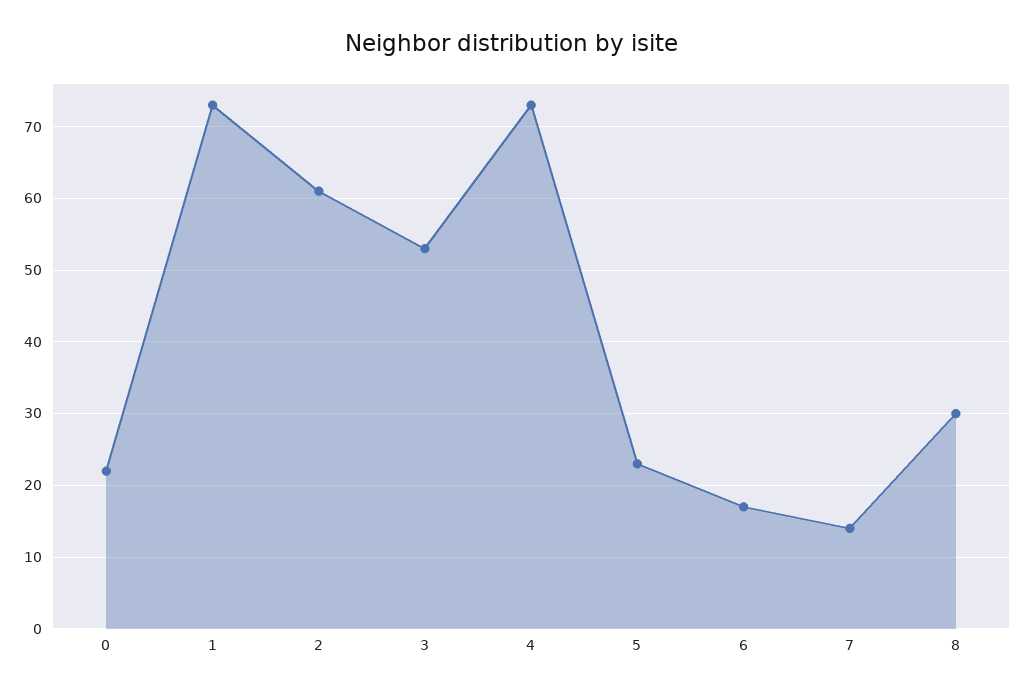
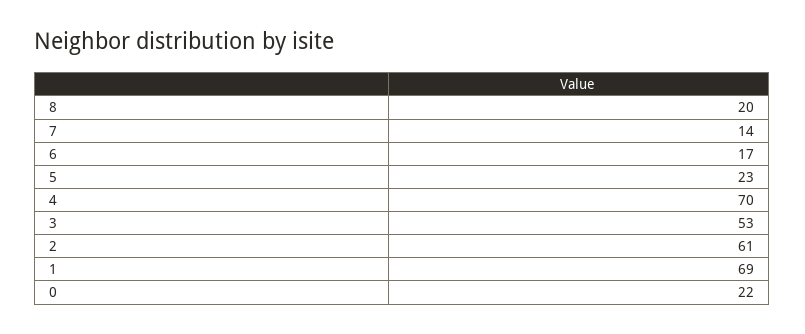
1: 73 -> 69
4: 73 -> 70
8: 30 -> 20

